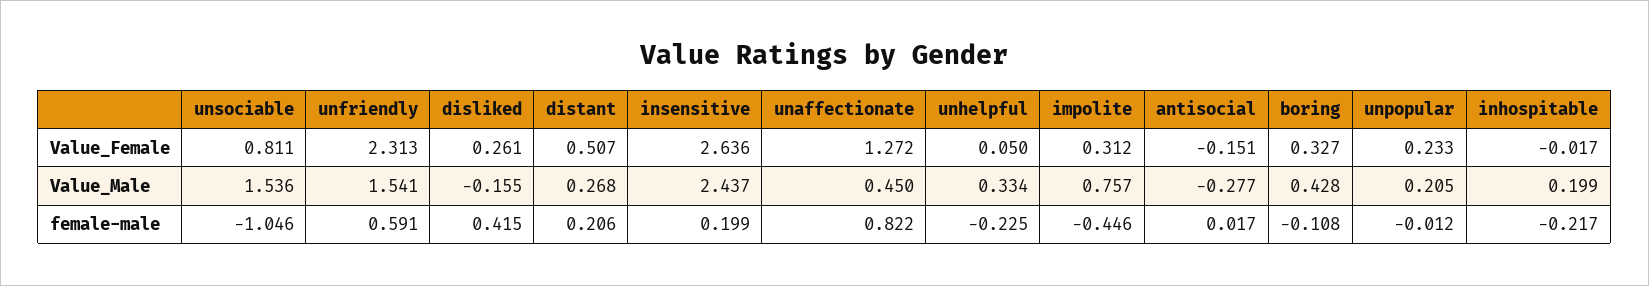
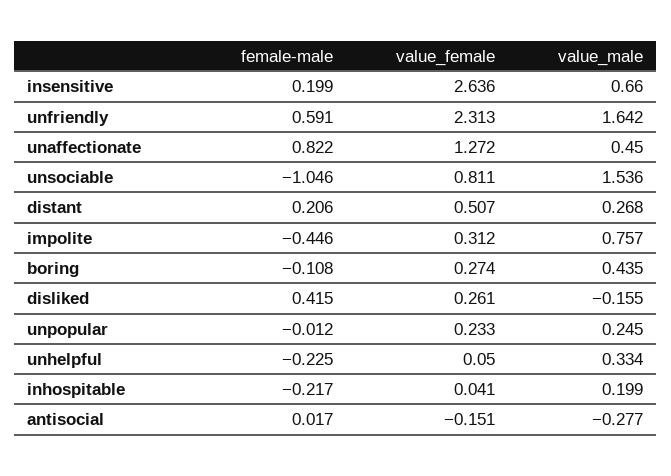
boring, Value_Female: 0.327 -> 0.274
inhospitable, Value_Female: -0.017 -> 0.041
unfriendly, Value_Male: 1.541 -> 1.642
insensitive, Value_Male: 2.437 -> 0.66
boring, Value_Male: 0.428 -> 0.435
unpopular, Value_Male: 0.205 -> 0.245

